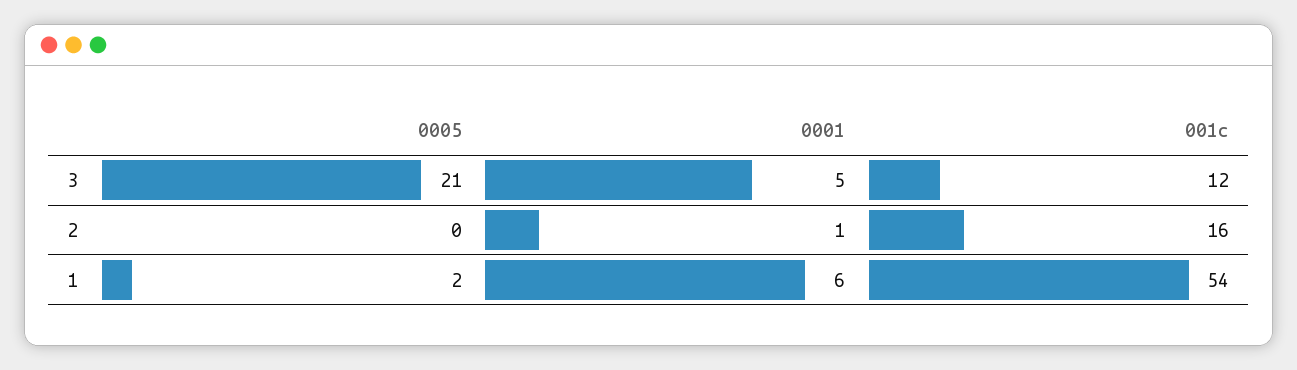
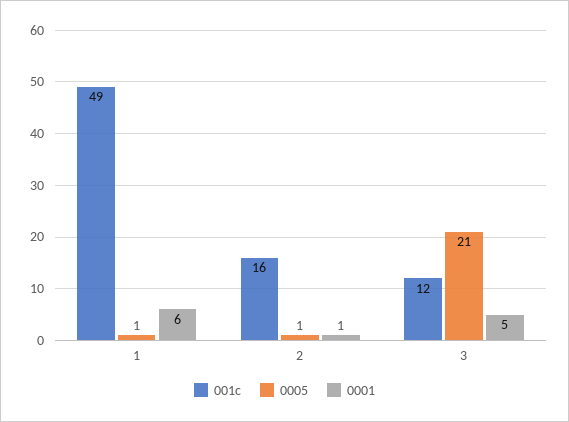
0005, 2: 0 -> 1
0005, 1: 2 -> 1
001c, 1: 54 -> 49

